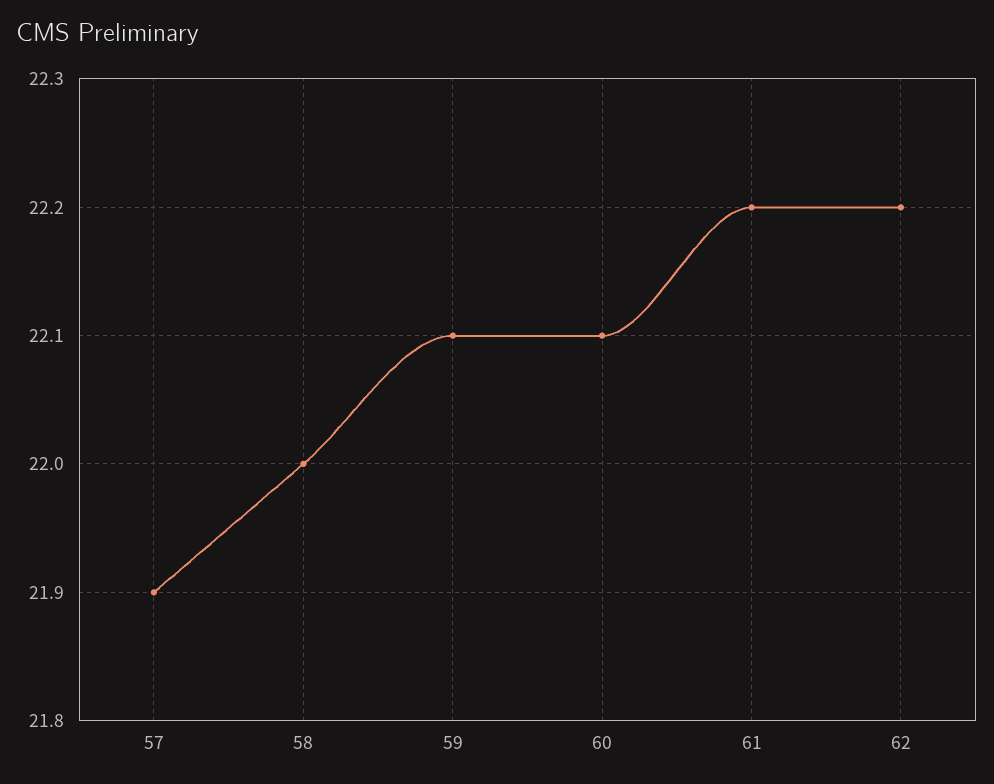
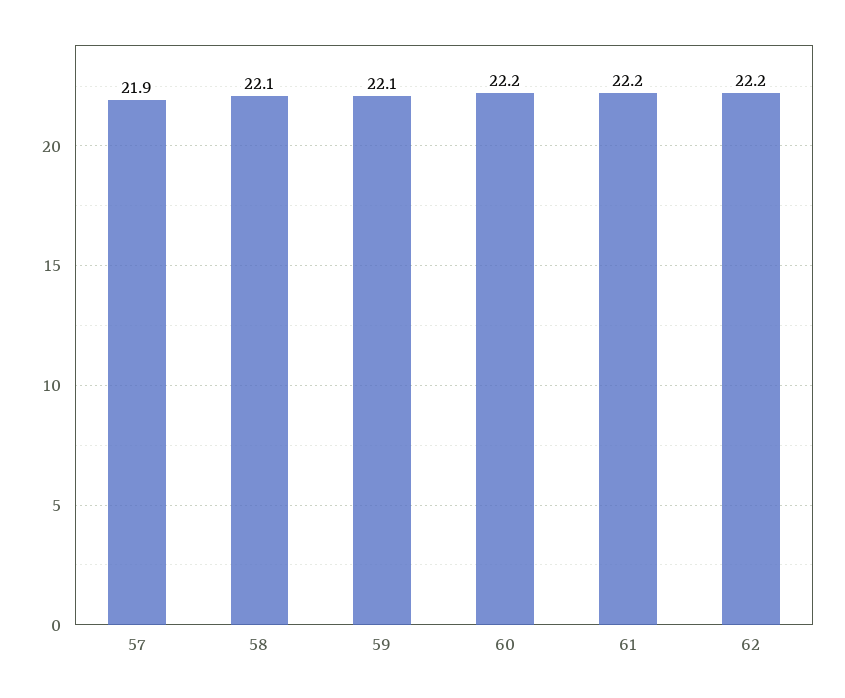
58: 22 -> 22.1
60: 22.1 -> 22.2

